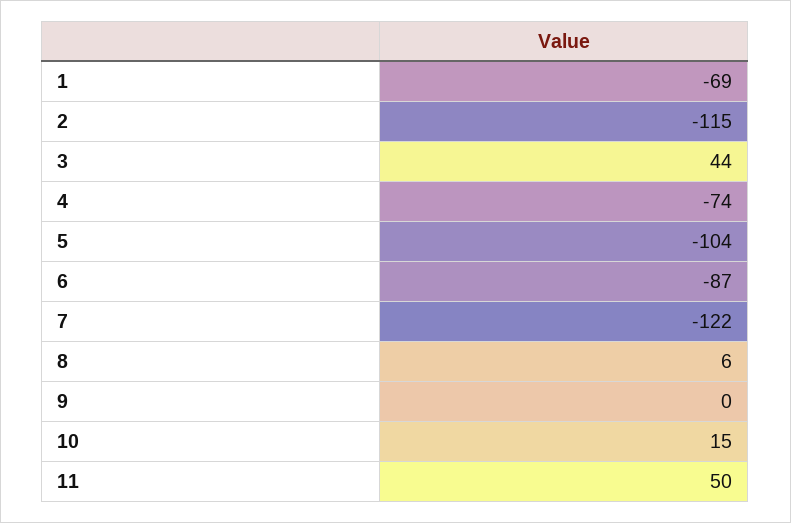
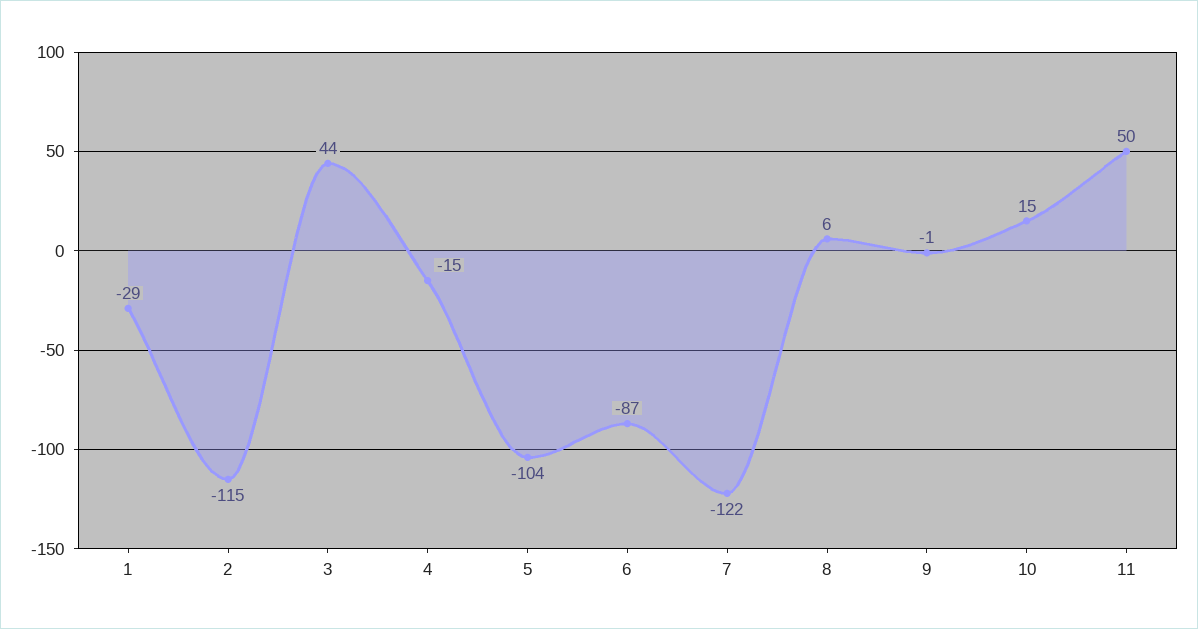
1: -69 -> -29
4: -74 -> -15
9: 0 -> -1

